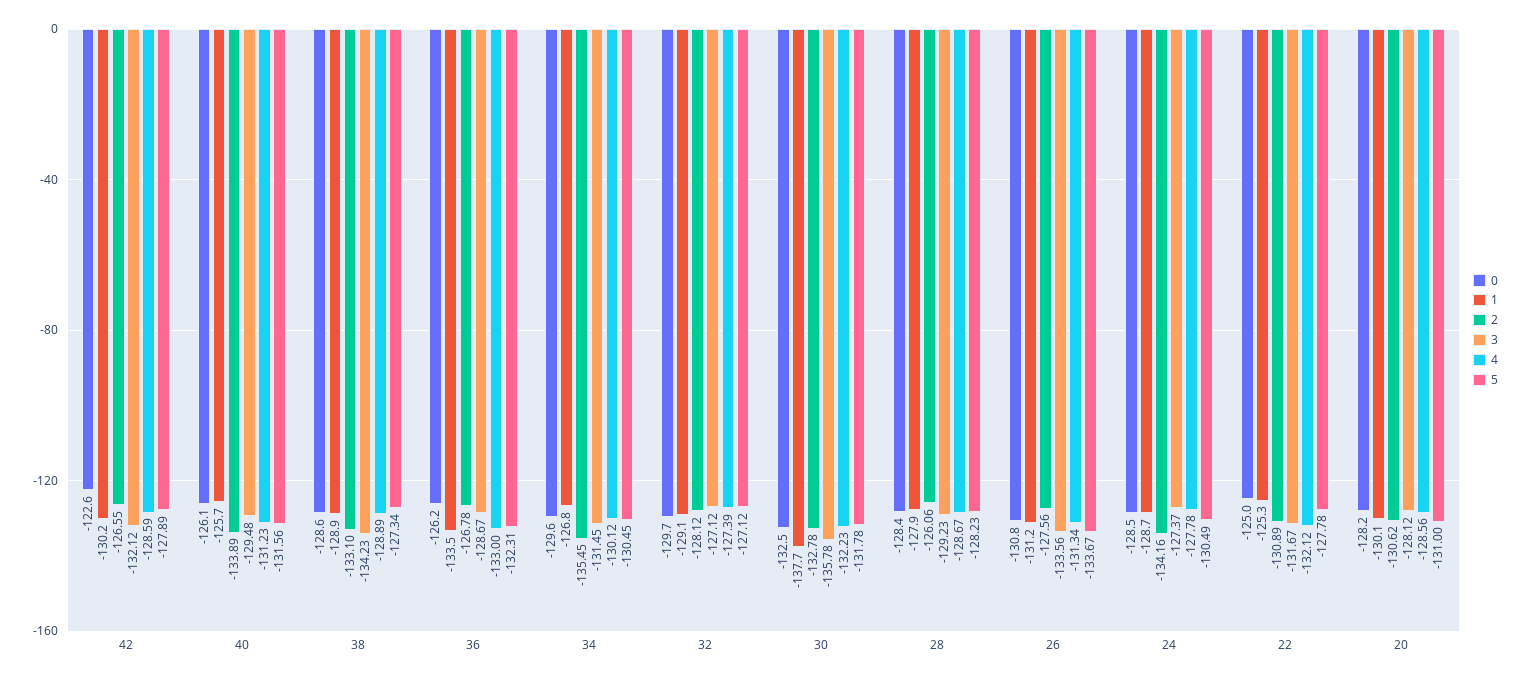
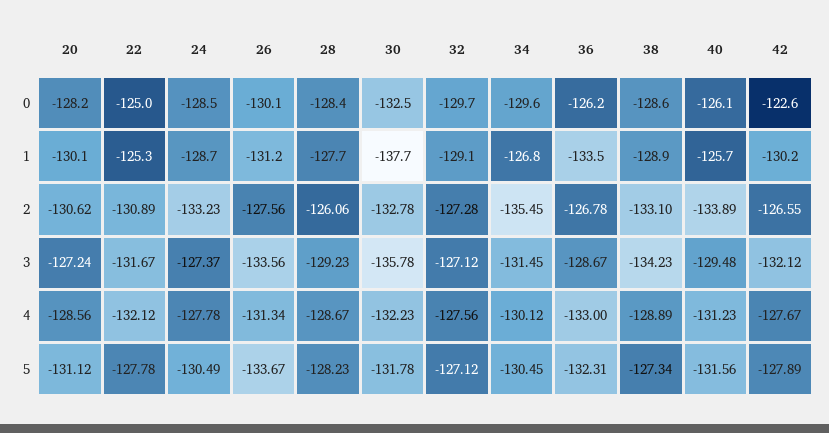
4, 42: -128.59 -> -127.67
2, 32: -128.12 -> -127.28
4, 32: -127.39 -> -127.56
1, 28: -127.9 -> -127.7
0, 26: -130.8 -> -130.1
2, 24: -134.16 -> -133.23
3, 20: -128.12 -> -127.24
5, 20: -131 -> -131.12

